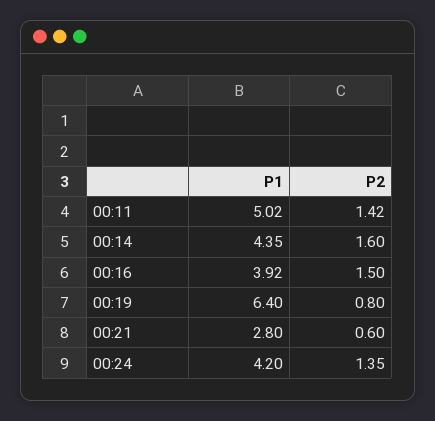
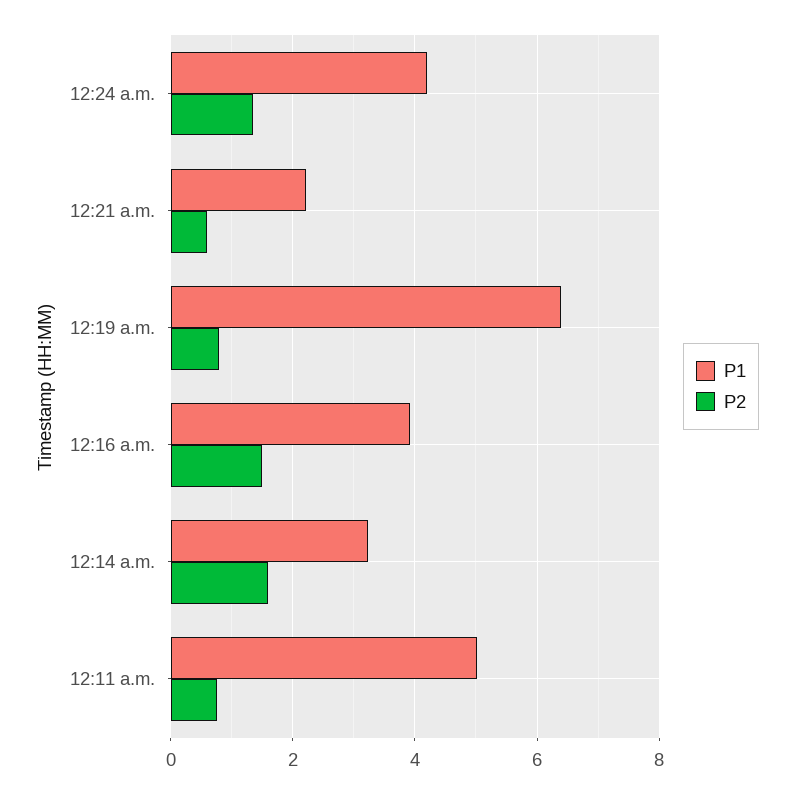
P2, 00:11: 1.42 -> 0.8
P1, 00:14: 4.35 -> 3.2
P1, 00:21: 2.8 -> 2.2

